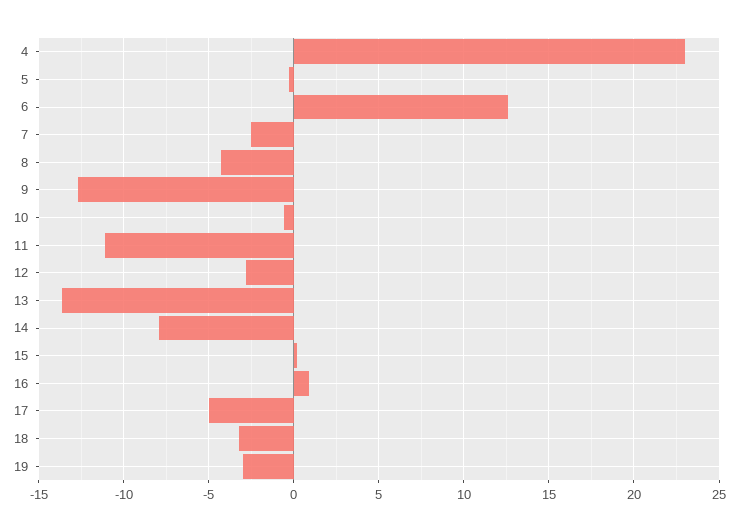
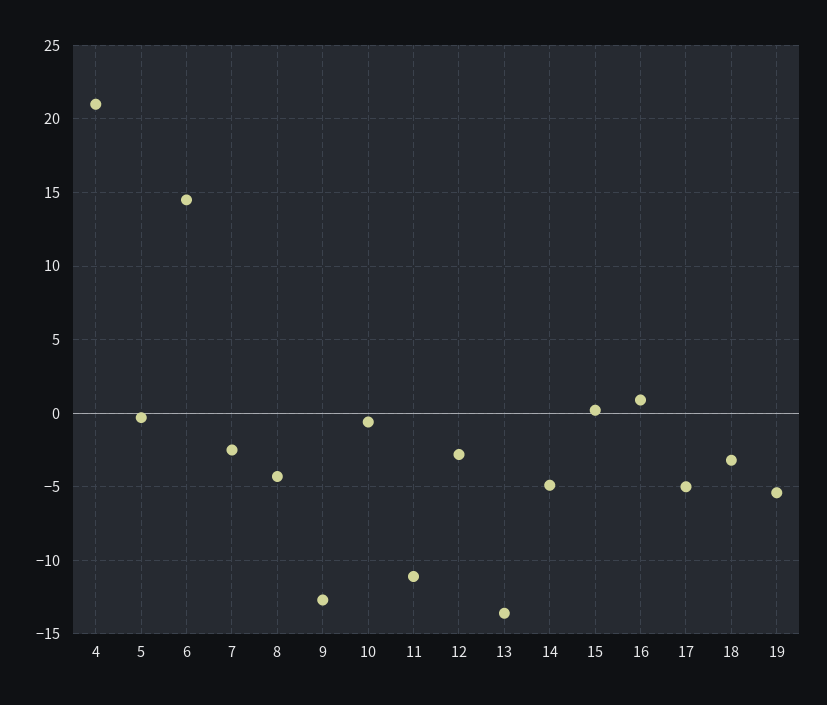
4: 23 -> 21
6: 12.5 -> 14.5
14: -8 -> -5
19: -3 -> -5.5

